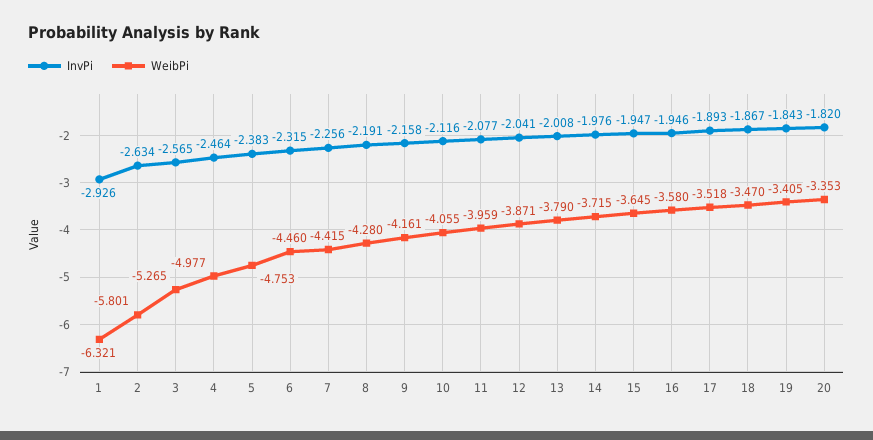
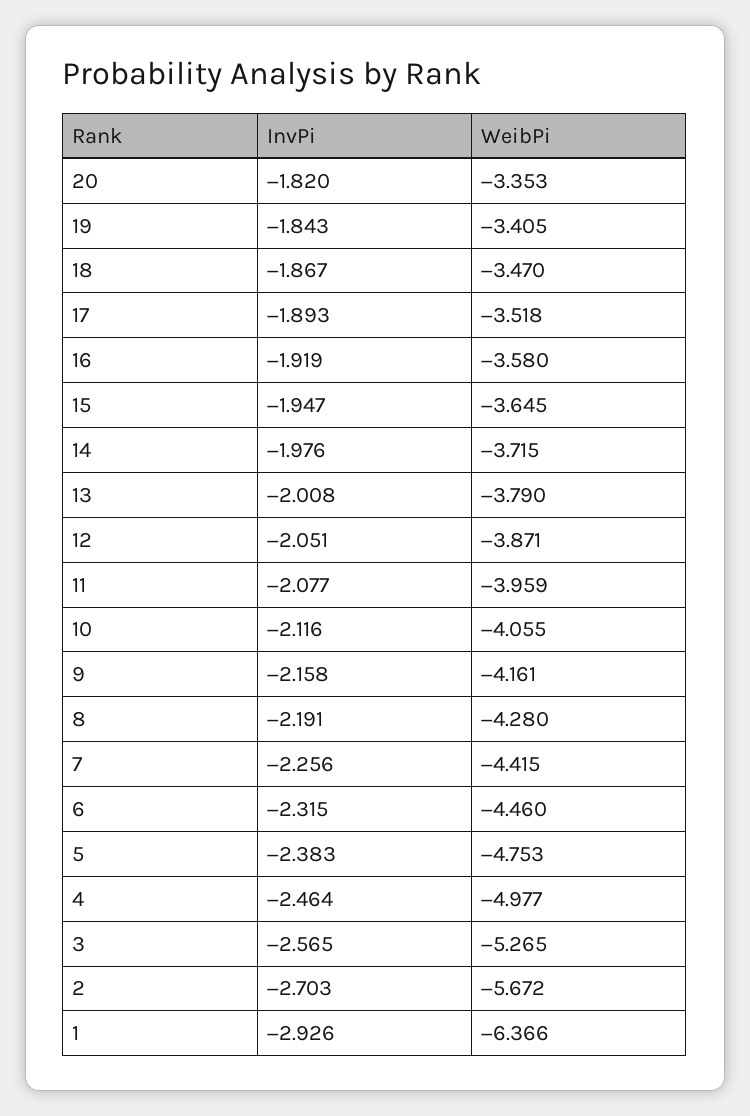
WeibPi, 1: -6.321 -> -6.366
InvPi, 2: -2.634 -> -2.703
WeibPi, 2: -5.801 -> -5.672
InvPi, 12: -2.041 -> -2.051
InvPi, 16: -1.946 -> -1.919

